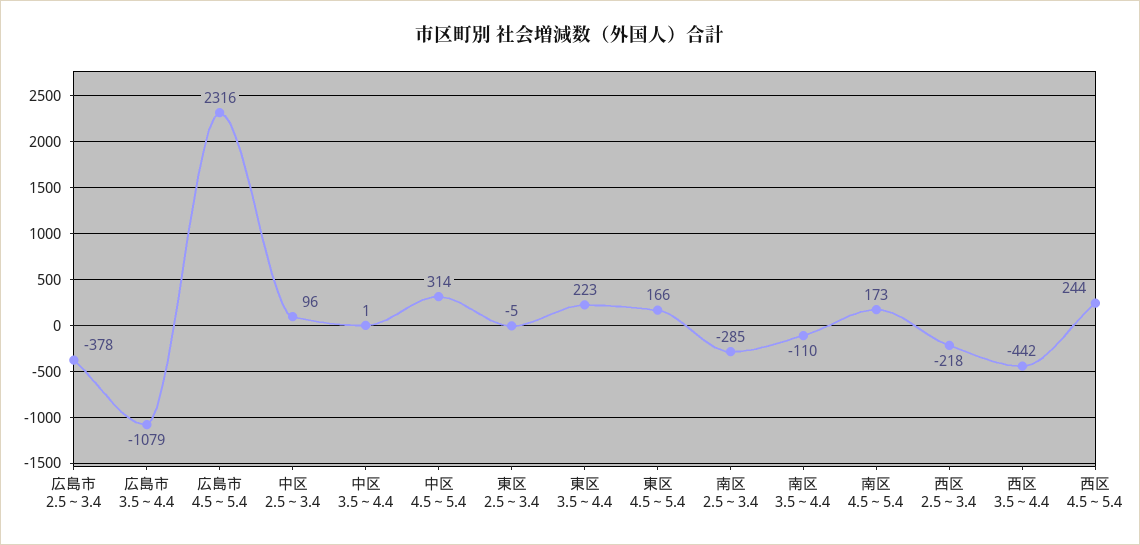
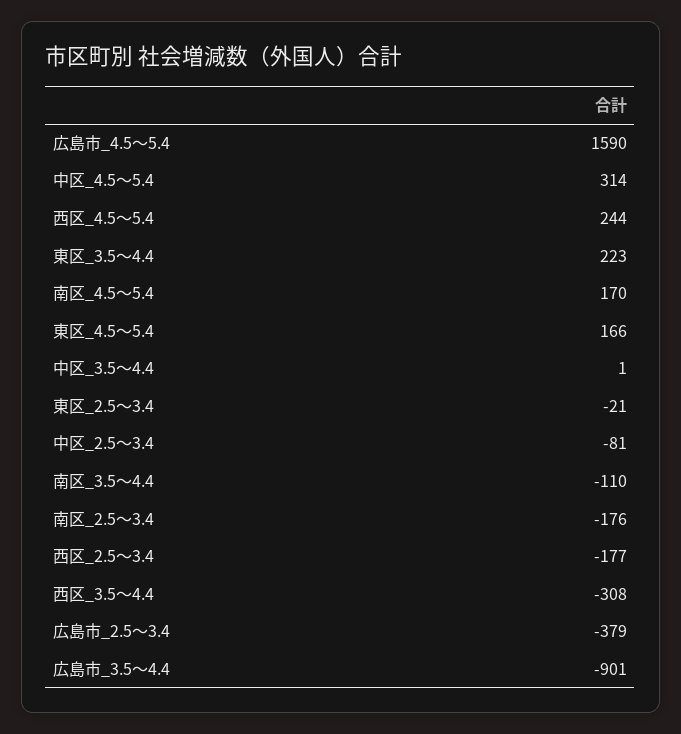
広島市 2.5～3.4: -378 -> -379
広島市 3.5～4.4: -1079 -> -901
広島市 4.5～5.4: 2316 -> 1590
中区 2.5～3.4: 96 -> -81
東区 2.5～3.4: -5 -> -21
南区 2.5～3.4: -285 -> -176
南区 4.5～5.4: 173 -> 170
西区 2.5～3.4: -218 -> -177
西区 3.5～4.4: -442 -> -308

